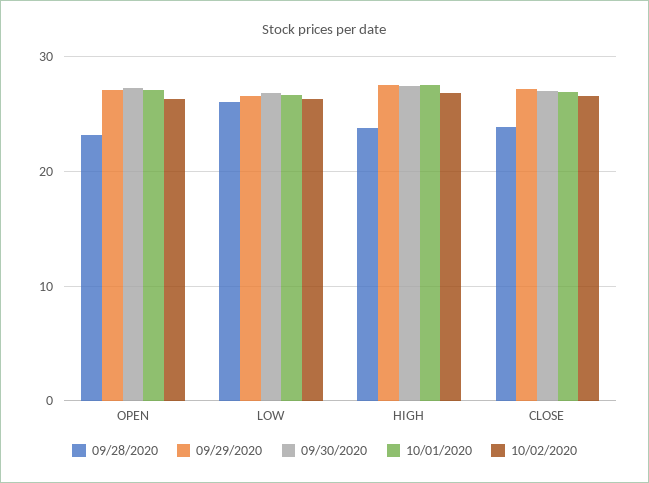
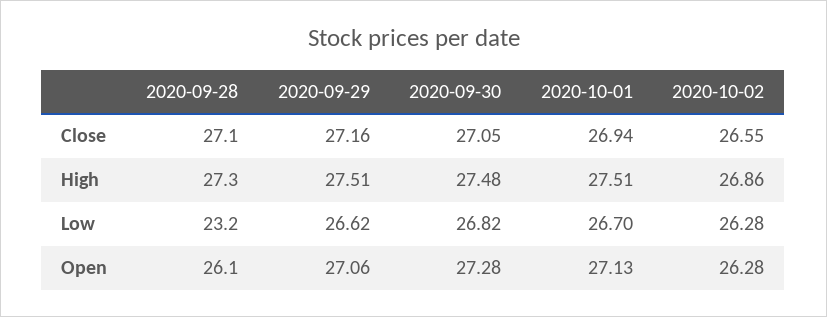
09/28/2020, OPEN: 23 -> 26.1
09/28/2020, LOW: 26 -> 23.2
09/28/2020, HIGH: 24 -> 27.3
09/28/2020, CLOSE: 24 -> 27.1

